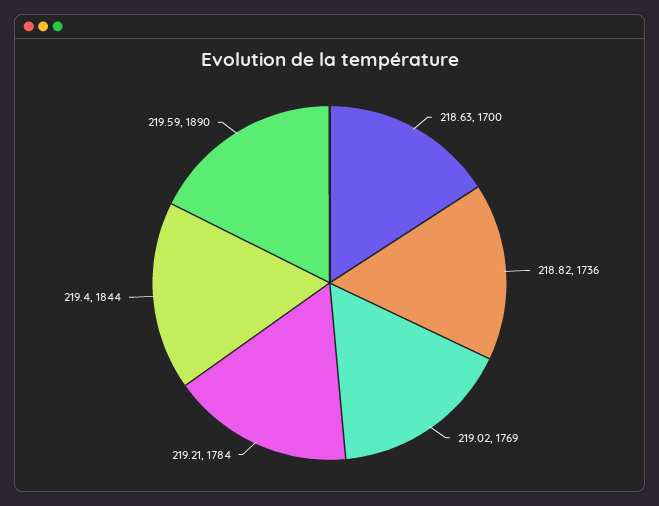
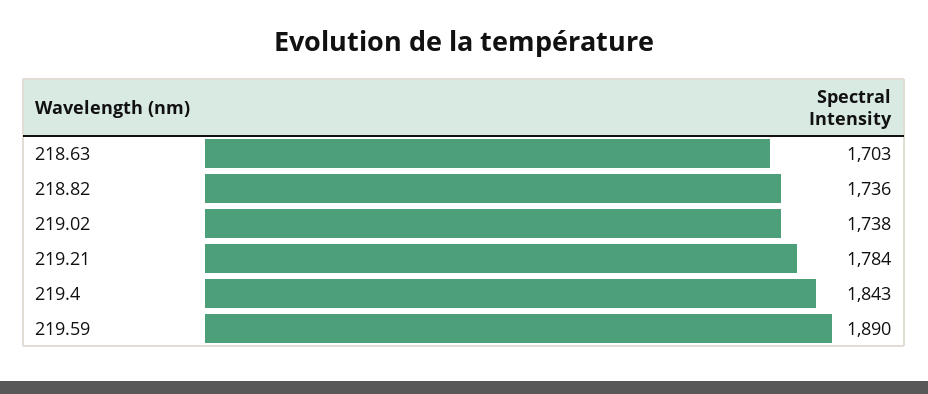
218.63: 1700 -> 1703
219.02: 1769 -> 1738
219.4: 1844 -> 1843

